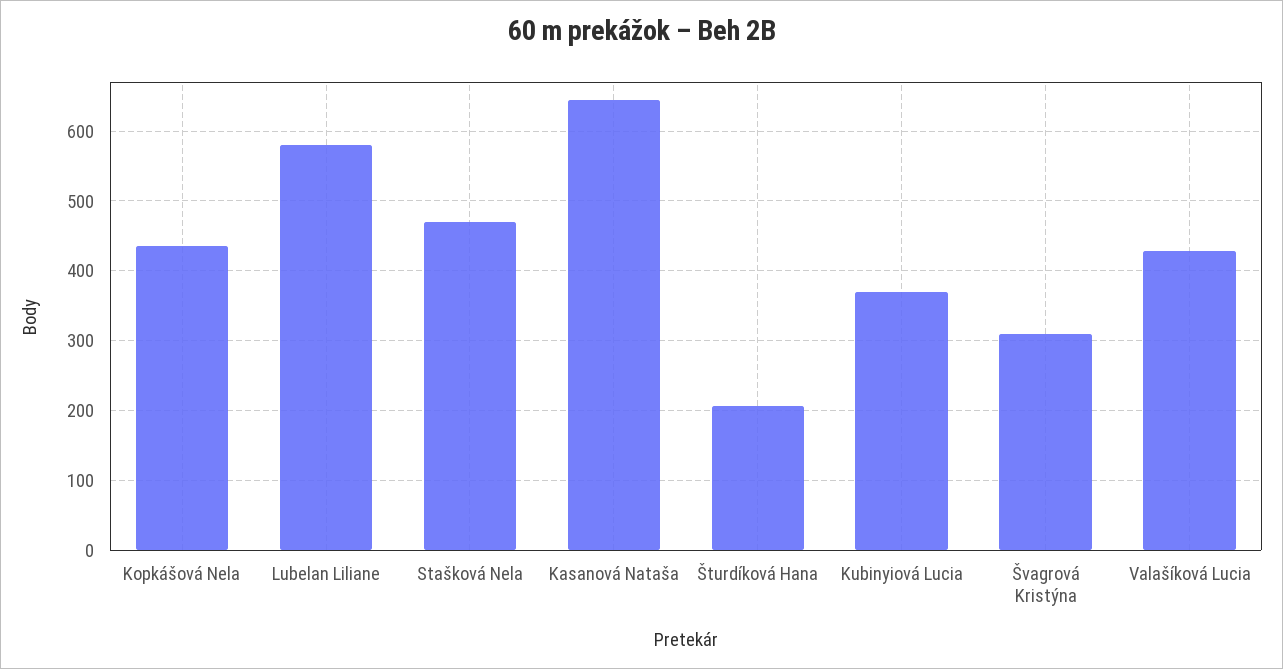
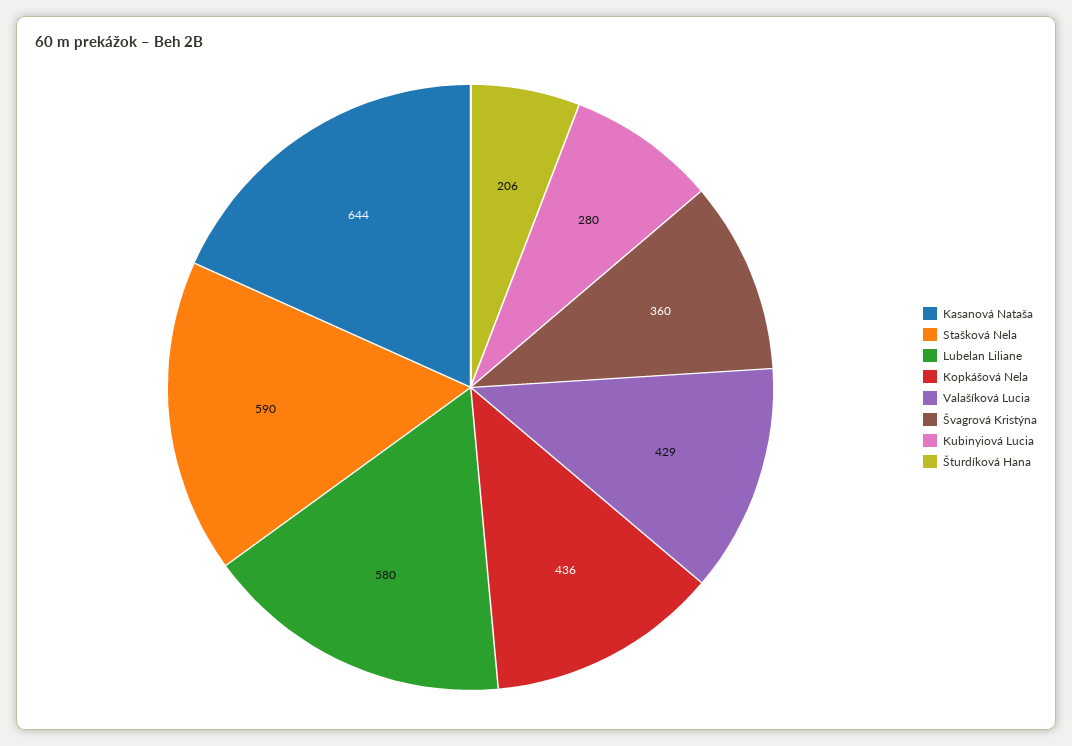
Stašková Nela: 470 -> 590
Kubinyiová Lucia: 370 -> 280
Švagrová Kristýna: 310 -> 360

